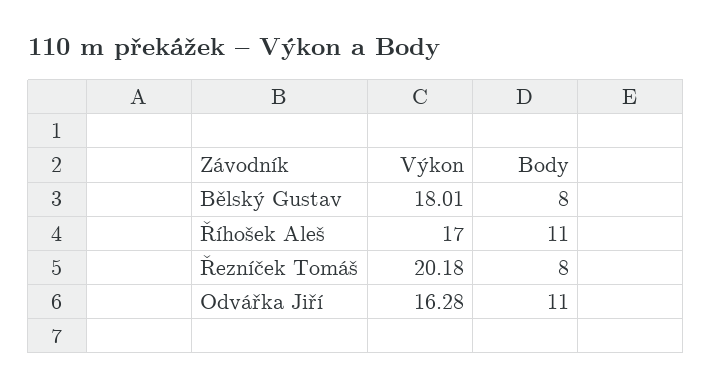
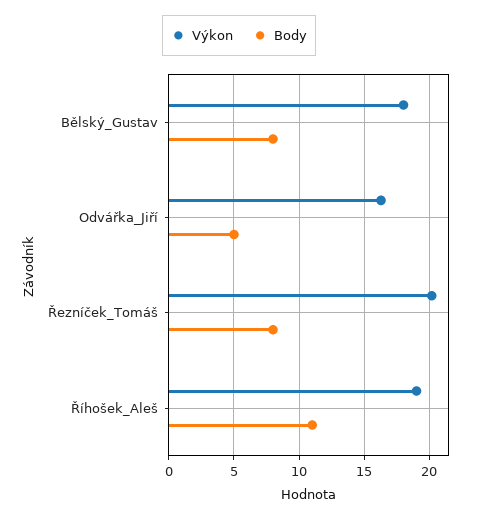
Výkon, Říhošek Aleš: 17 -> 19
Body, Odvářka Jiří: 11 -> 5

